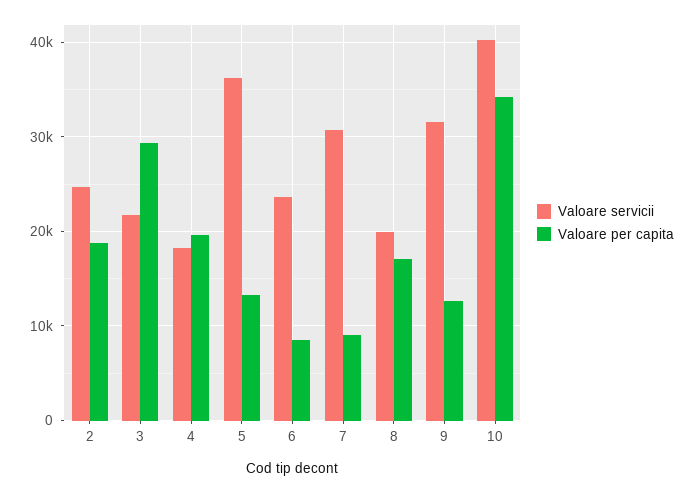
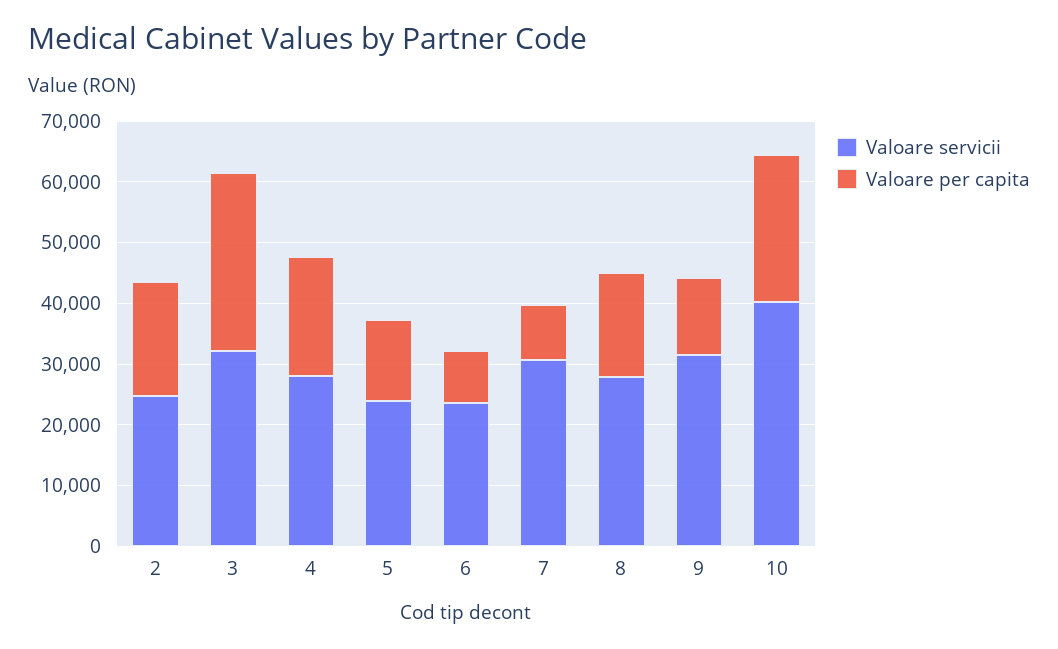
Valoare servicii, 3: 22000 -> 32000
Valoare servicii, 4: 18000 -> 28000
Valoare servicii, 5: 36000 -> 24000
Valoare servicii, 8: 20000 -> 28000
Valoare per capita, 10: 34000 -> 24000

